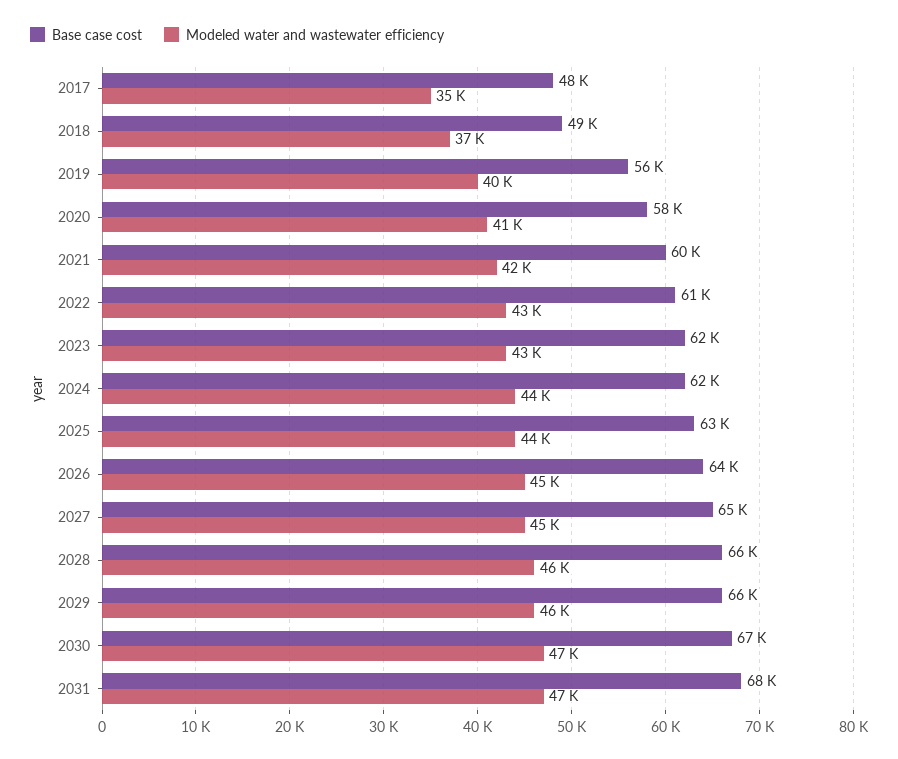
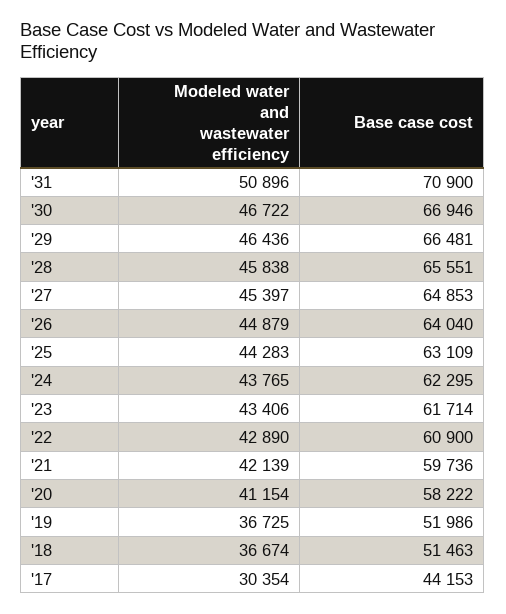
Base case cost, 2017: 48000 -> 44153
Modeled water and wastewater efficiency, 2017: 35000 -> 30354
Base case cost, 2018: 49000 -> 51463
Base case cost, 2019: 56000 -> 51986
Modeled water and wastewater efficiency, 2019: 40000 -> 36725
Base case cost, 2031: 68000 -> 70900
Modeled water and wastewater efficiency, 2031: 47000 -> 50896

